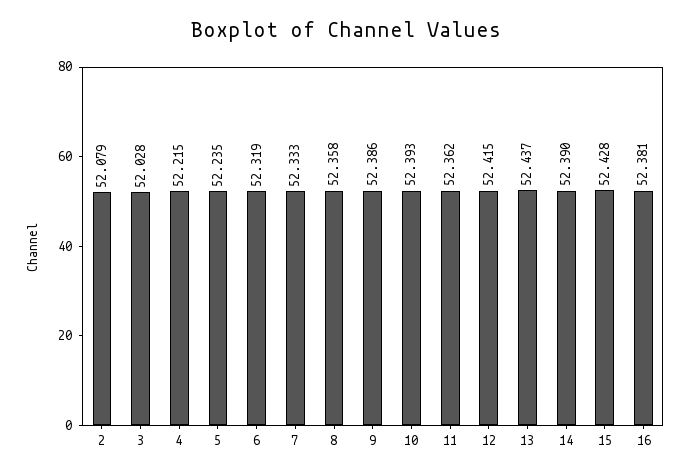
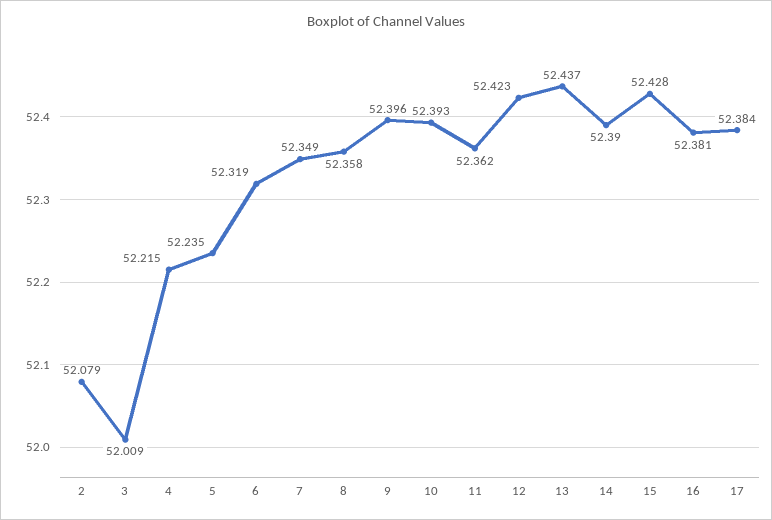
3: 52.028 -> 52.009
7: 52.333 -> 52.349
9: 52.386 -> 52.396
12: 52.415 -> 52.423
17: none -> 52.384

